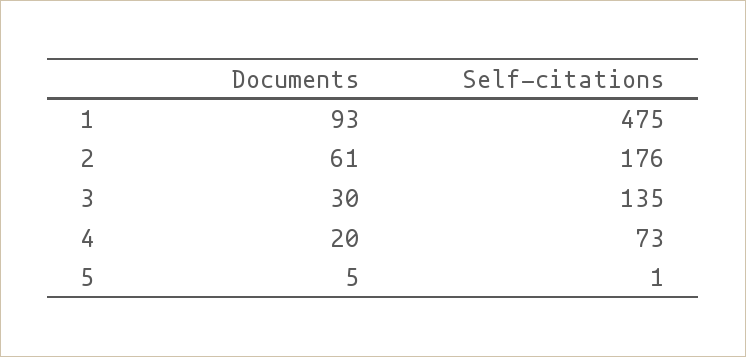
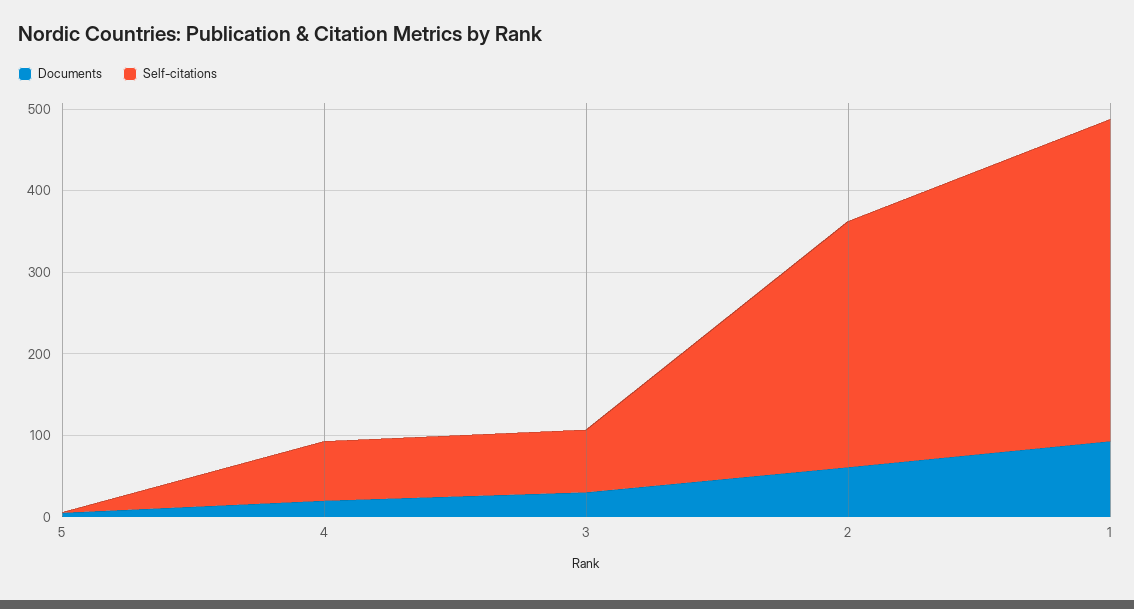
Self-citations, 1: 475 -> 400
Self-citations, 2: 176 -> 300
Self-citations, 3: 135 -> 80

